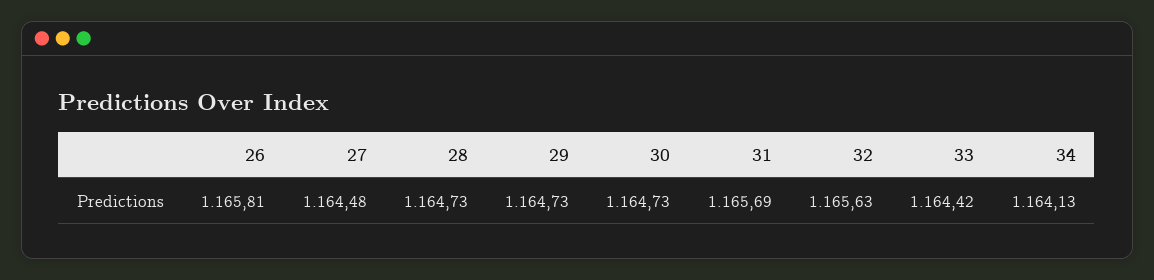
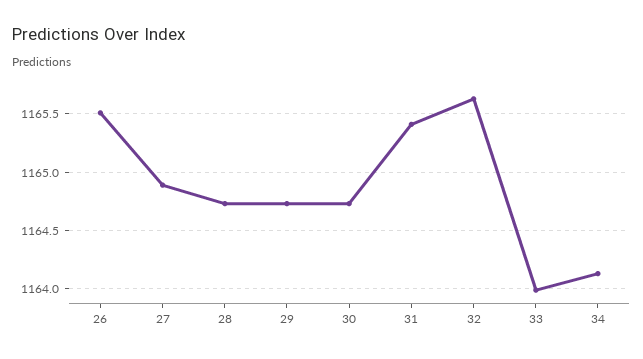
26: 1165.81 -> 1165.5
27: 1164.48 -> 1164.9
31: 1165.69 -> 1165.4
33: 1164.42 -> 1164

